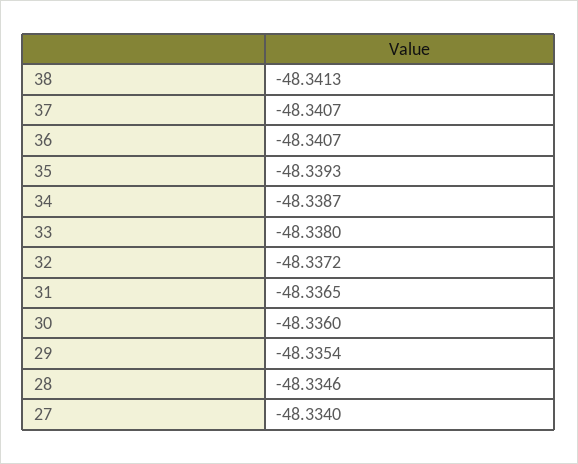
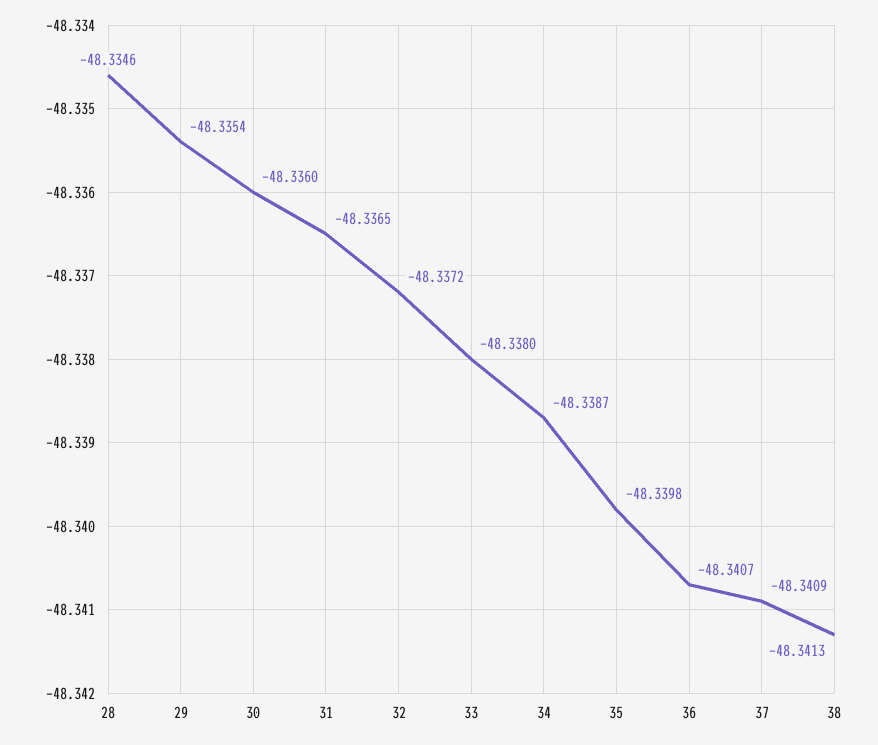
37: -48.3407 -> -48.3409
35: -48.3393 -> -48.3398
27: -48.334 -> none

